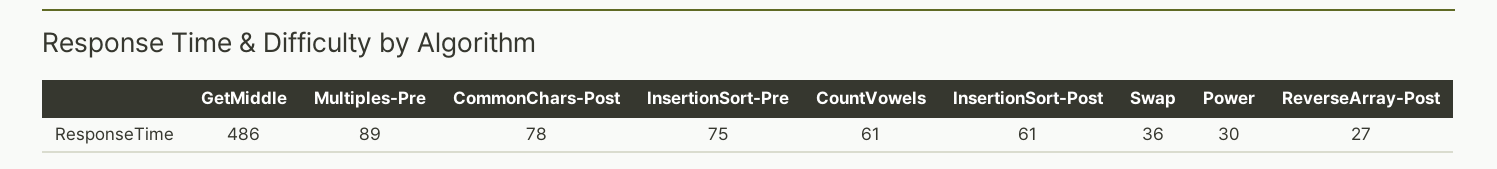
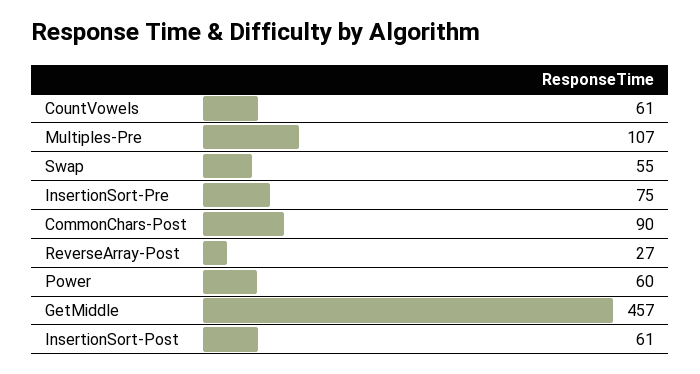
GetMiddle: 486 -> 457
Multiples-Pre: 89 -> 107
CommonChars-Post: 78 -> 90
Swap: 36 -> 55
Power: 30 -> 60

